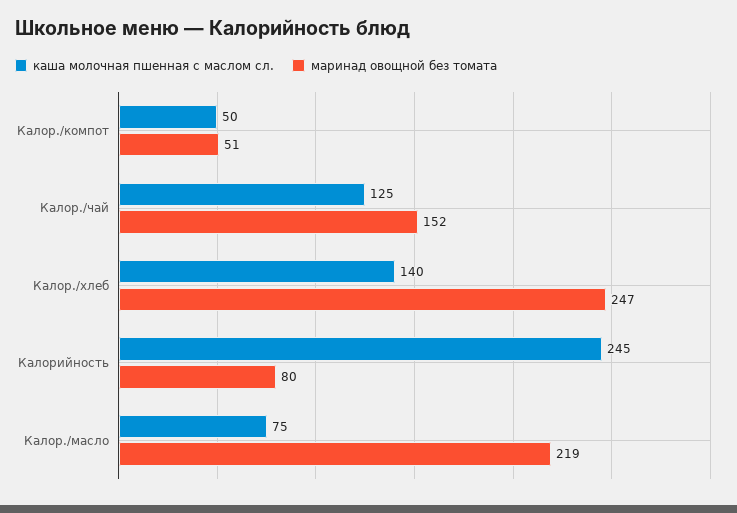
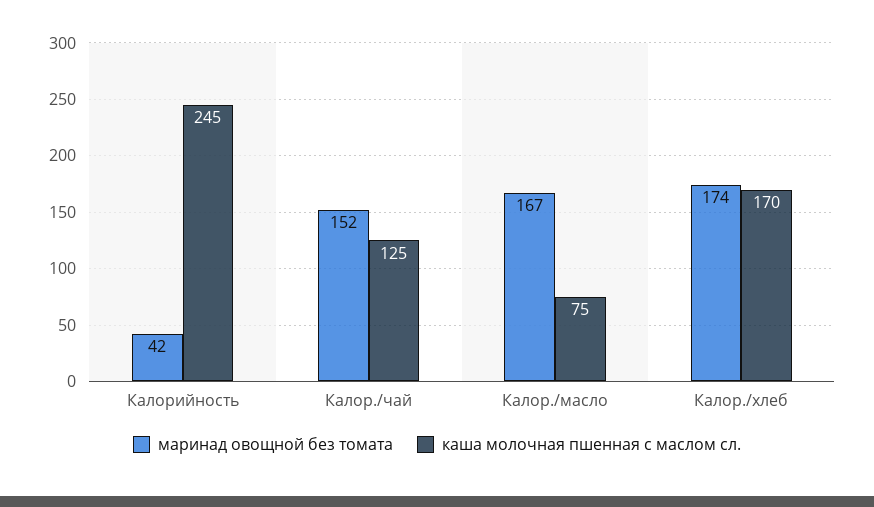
каша молочная пшенная с маслом сл., Калор./компот: 50 -> none
маринад овощной без томата, Калор./компот: 51 -> none
каша молочная пшенная с маслом сл., Калор./хлеб: 140 -> 170
маринад овощной без томата, Калор./хлеб: 247 -> 174
маринад овощной без томата, Калорийность: 80 -> 42
маринад овощной без томата, Калор./масло: 219 -> 167

